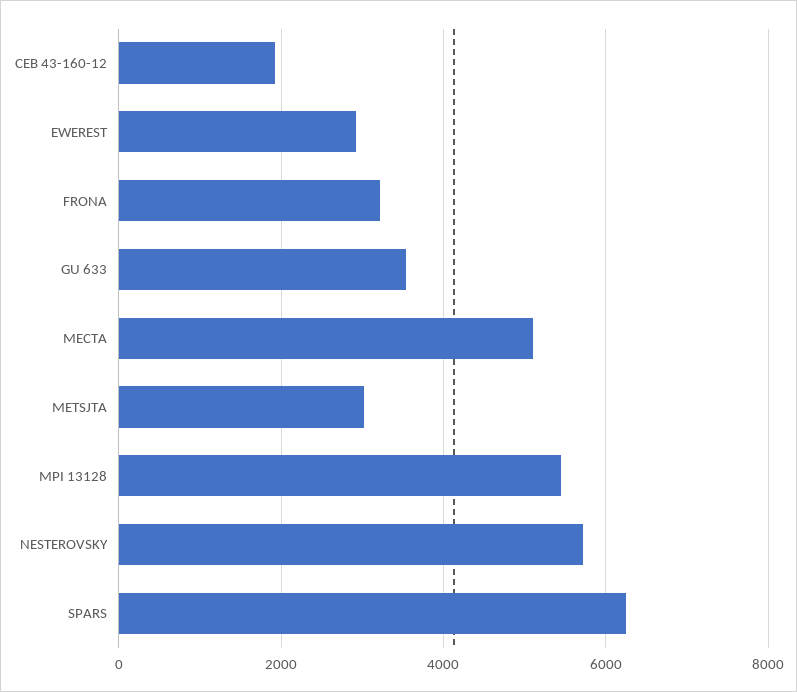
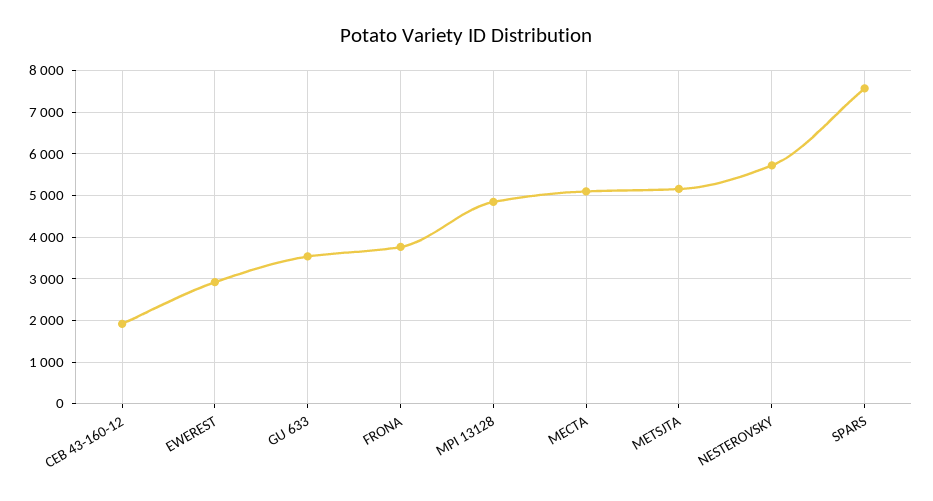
FRONA: 3200 -> 3800
METSJTA: 3000 -> 5200
MPI 13128: 5400 -> 4800
SPARS: 6200 -> 7600

